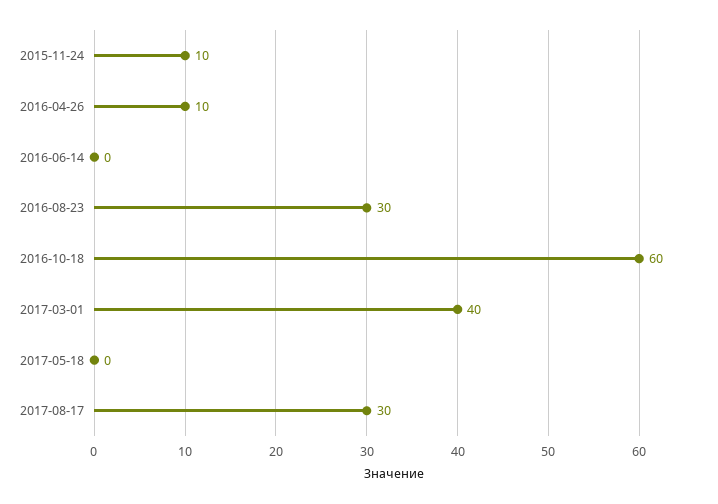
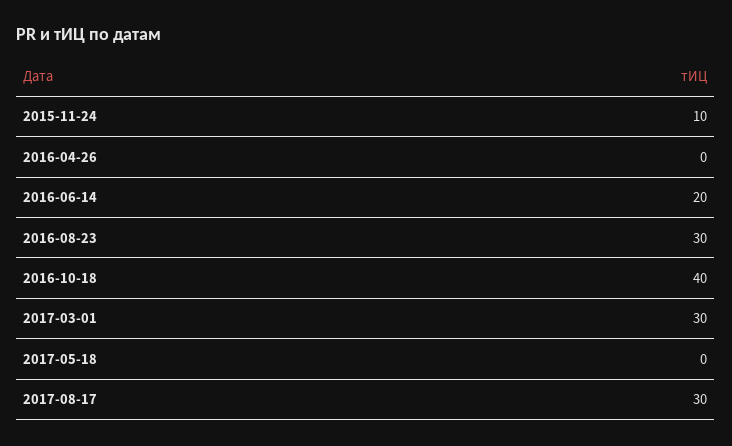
2016-04-26: 10 -> 0
2016-06-14: 0 -> 20
2016-10-18: 60 -> 40
2017-03-01: 40 -> 30

